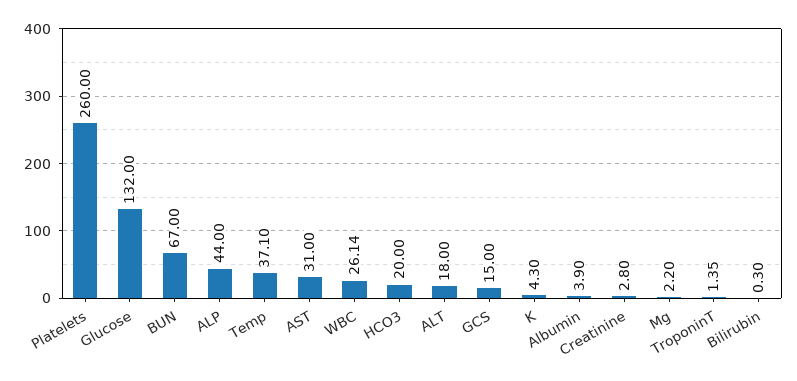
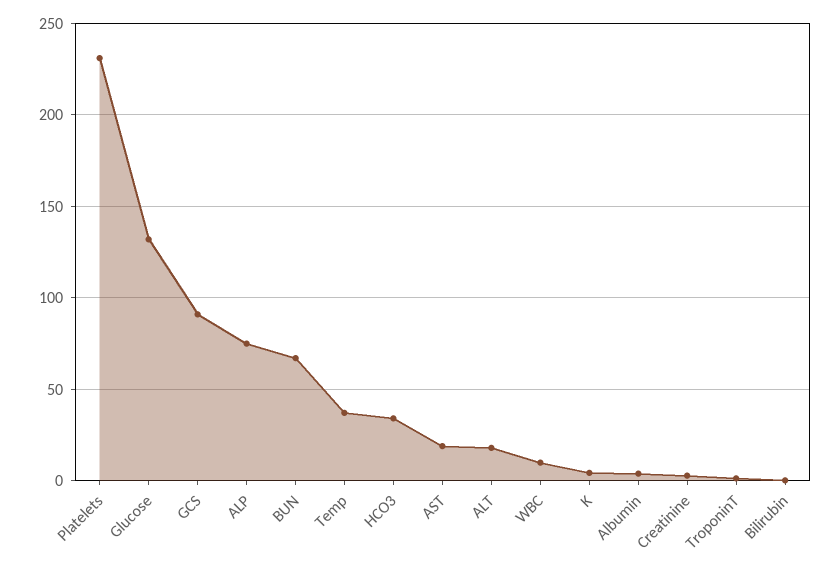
Platelets: 260 -> 230
ALP: 44 -> 75
AST: 31 -> 20
WBC: 26.14 -> 10
HCO3: 20 -> 35
GCS: 15 -> 90
Mg: 2.2 -> none

